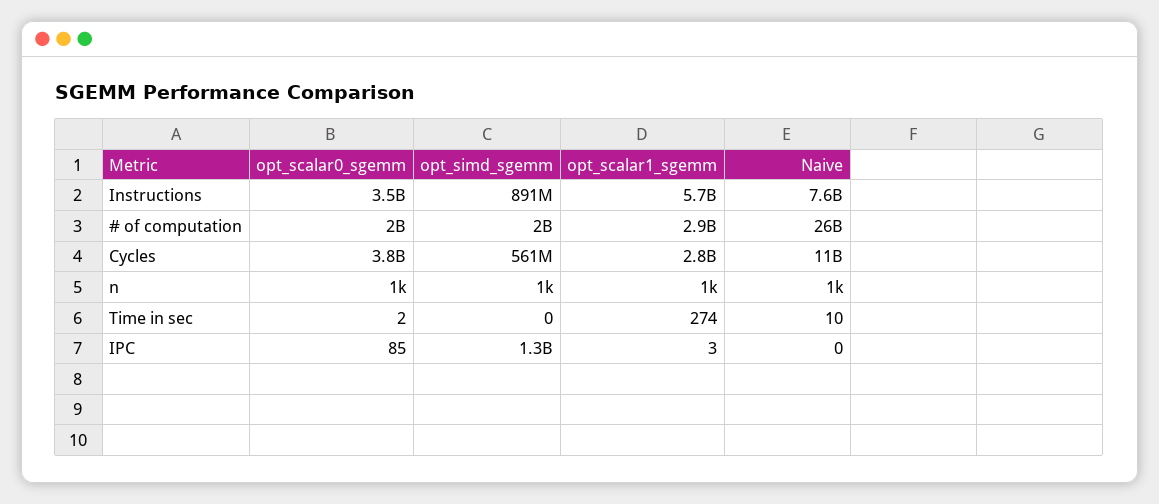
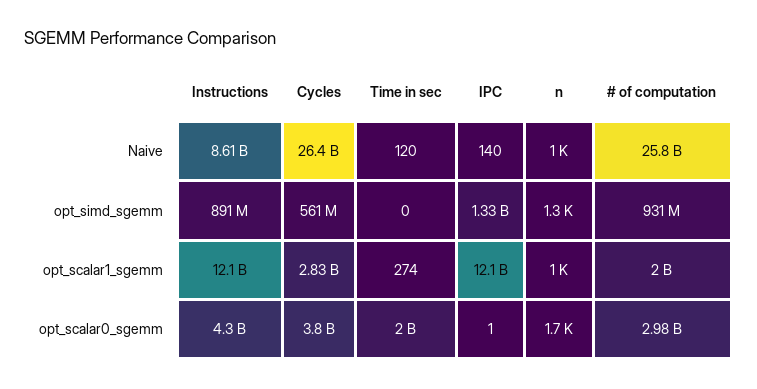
opt_scalar0_sgemm, Instructions: 3500000000 -> 4300000000
opt_scalar1_sgemm, Instructions: 5700000000 -> 12100000000
Naive, Instructions: 7600000000 -> 8610000000
opt_scalar0_sgemm, # of computation: 2000000000 -> 2980000000
opt_simd_sgemm, # of computation: 2000000000 -> 931000000
opt_scalar1_sgemm, # of computation: 2900000000 -> 2000000000
Naive, Cycles: 11000000000 -> 26400000000
opt_scalar0_sgemm, n: 1000 -> 1700
opt_simd_sgemm, n: 1000 -> 1300
opt_scalar0_sgemm, Time in sec: 2 -> 2000000000
Naive, Time in sec: 10 -> 120
opt_scalar0_sgemm, IPC: 85 -> 1
opt_scalar1_sgemm, IPC: 3 -> 12100000000
Naive, IPC: 0 -> 140

